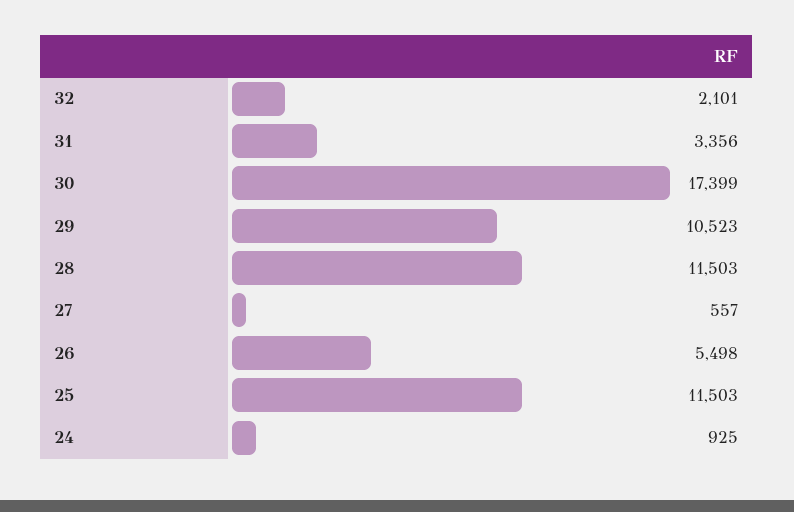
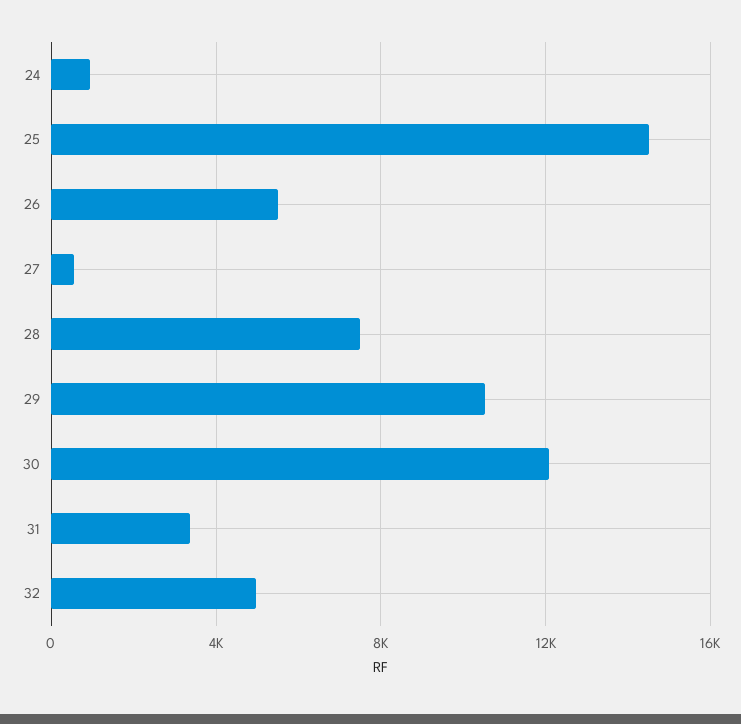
32: 2101 -> 5000
30: 17399 -> 12000
28: 11503 -> 7500
25: 11503 -> 14500

